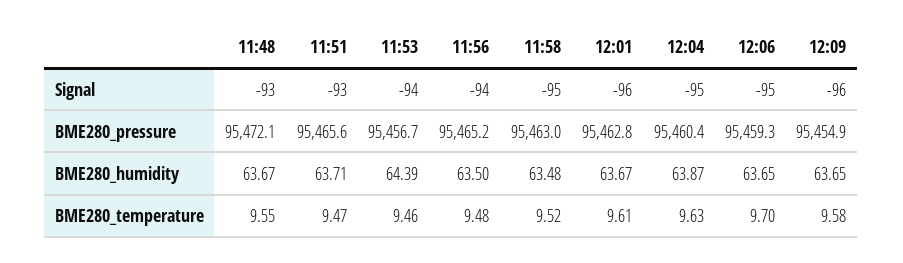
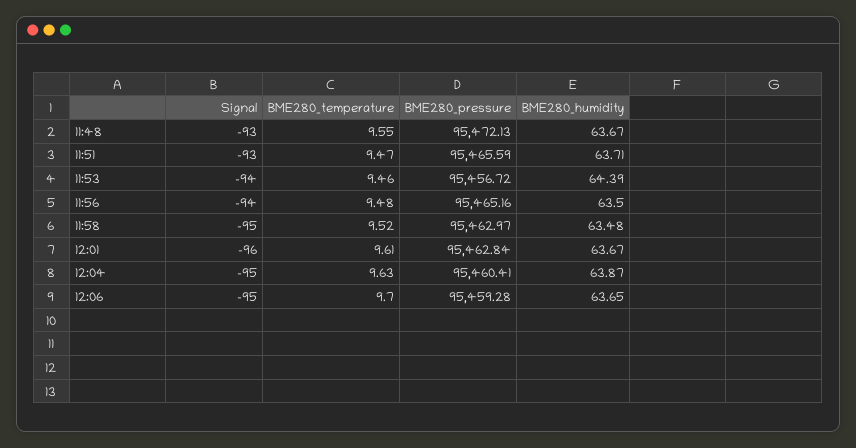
12:09, Signal: -96 -> none
12:09, BME280_pressure: 95454.9 -> none
12:09, BME280_humidity: 63.65 -> none
12:09, BME280_temperature: 9.58 -> none

